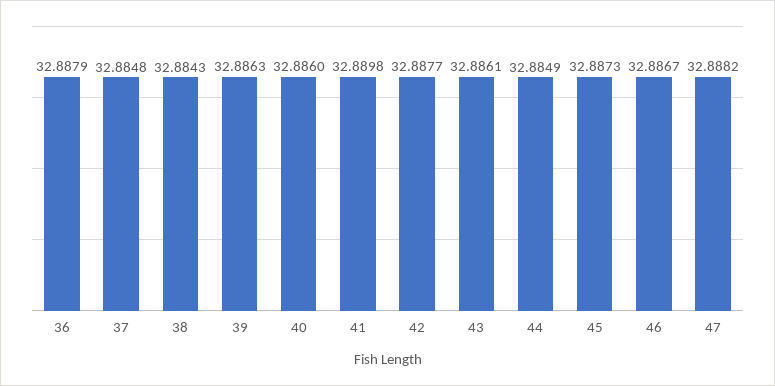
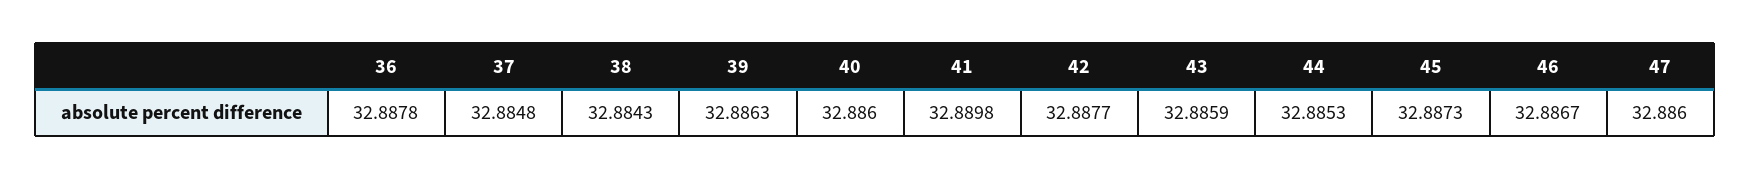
36: 32.8879 -> 32.8878
43: 32.8861 -> 32.8859
44: 32.8849 -> 32.8853
47: 32.8882 -> 32.886

